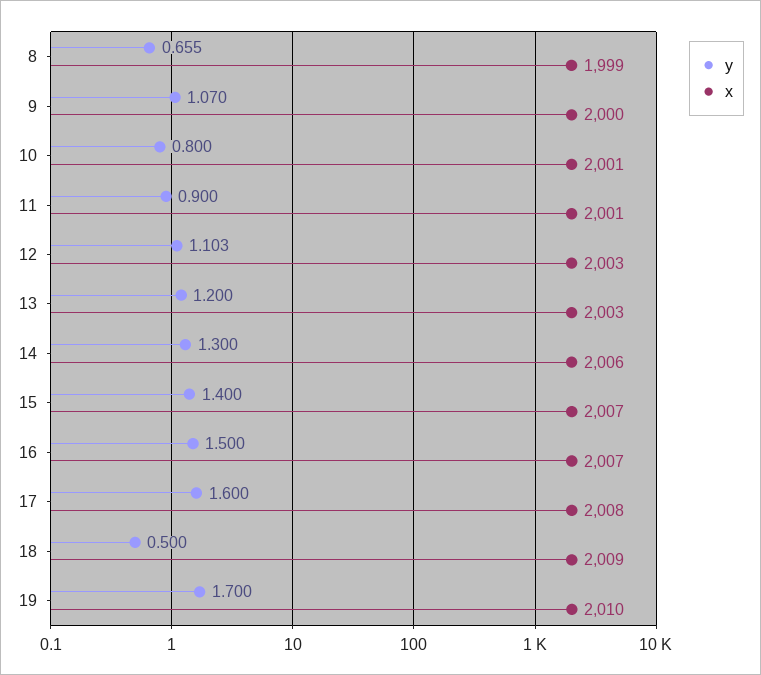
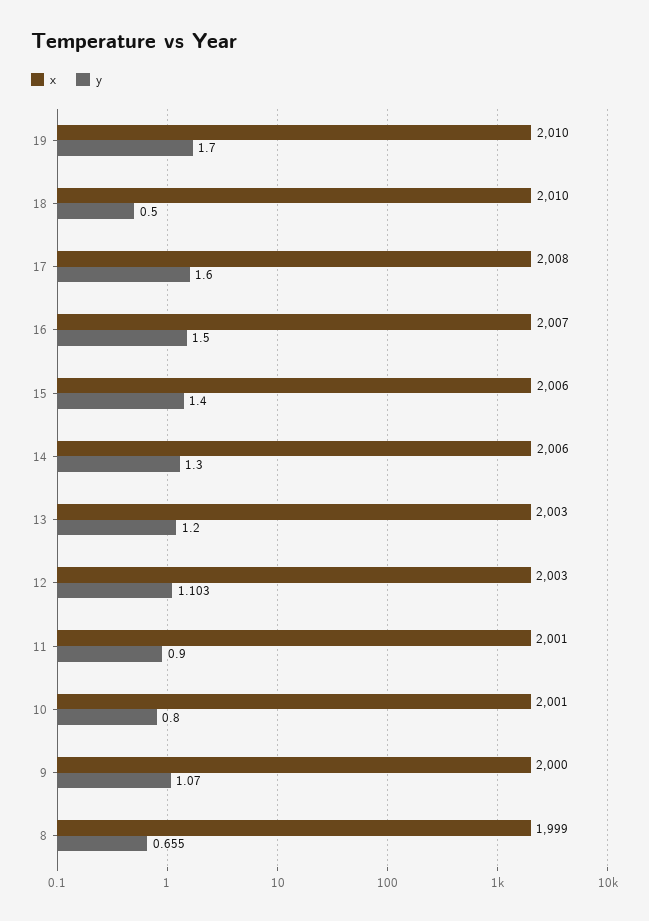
x, 15: 2007 -> 2006
x, 18: 2009 -> 2010

